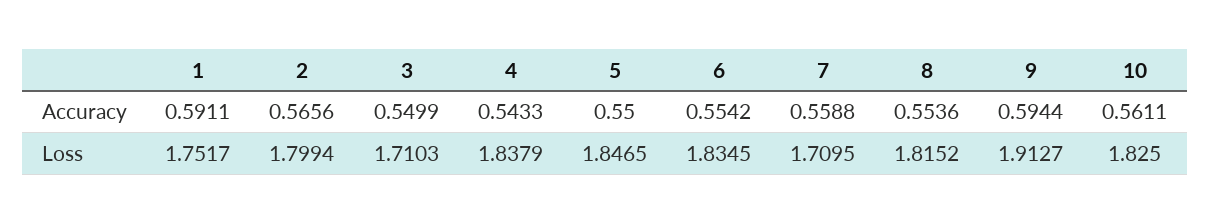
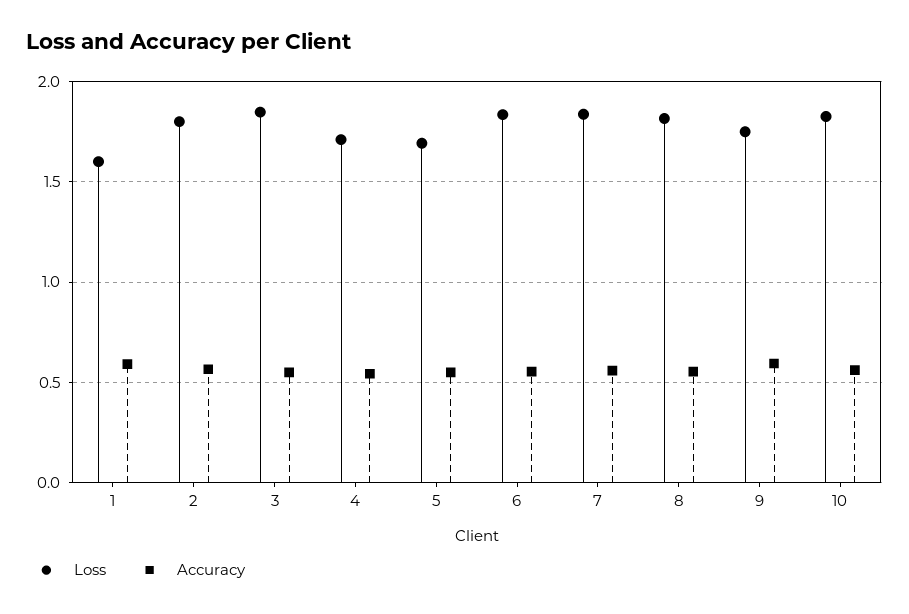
Loss, 1: 1.7517 -> 1.6
Loss, 3: 1.7103 -> 1.85
Loss, 4: 1.8379 -> 1.7
Loss, 5: 1.8465 -> 1.7
Loss, 7: 1.7095 -> 1.85
Loss, 9: 1.9127 -> 1.75

